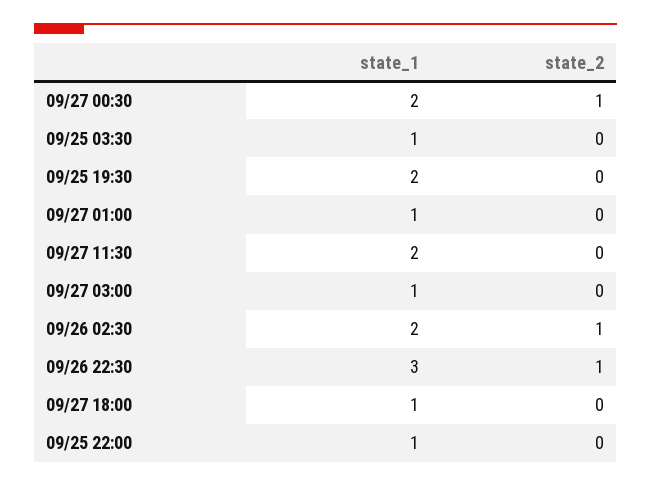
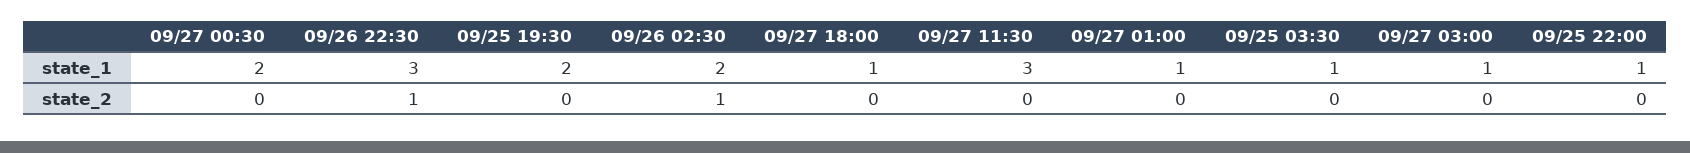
state_2, 09/27 00:30: 1 -> 0
state_1, 09/27 11:30: 2 -> 3

